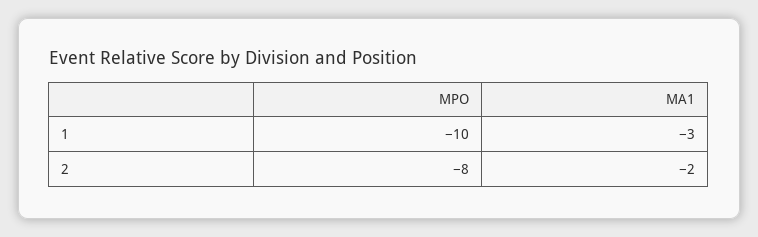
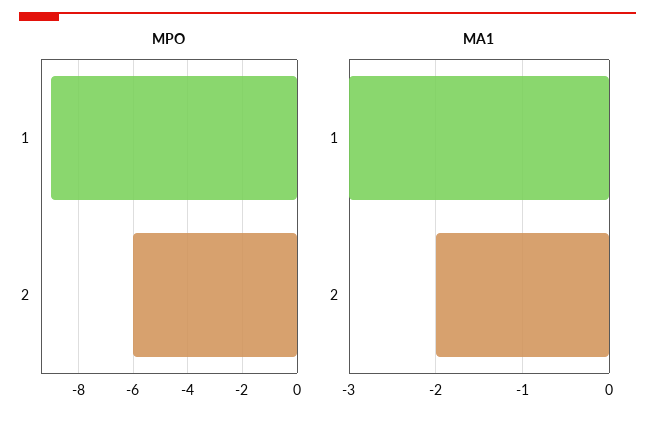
MPO, 1: -10 -> -9
MPO, 2: -8 -> -6

